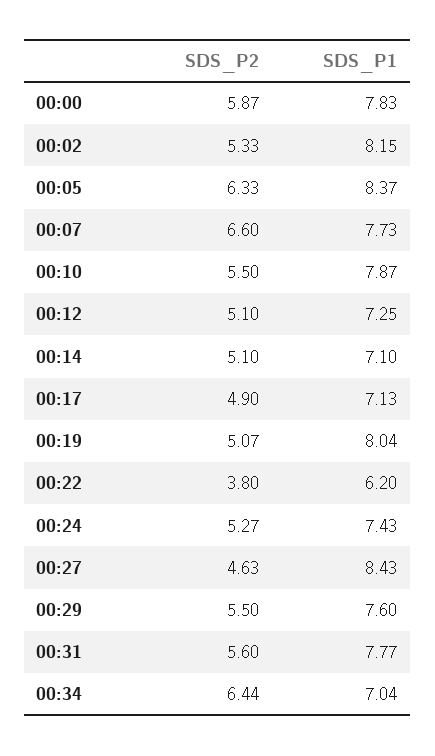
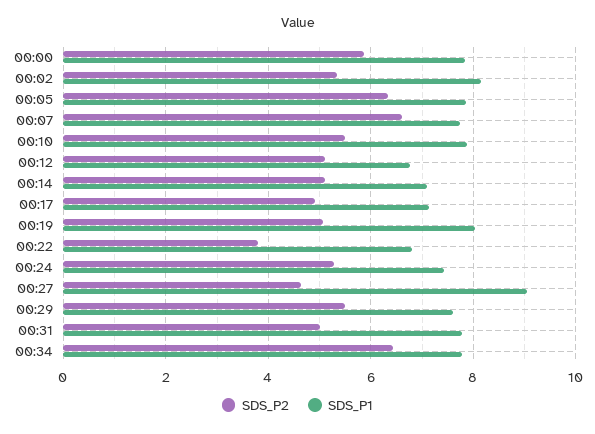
SDS_P1, 00:05: 8.37 -> 7.8
SDS_P1, 00:12: 7.25 -> 6.8
SDS_P1, 00:22: 6.2 -> 6.8
SDS_P1, 00:27: 8.43 -> 9
SDS_P2, 00:31: 5.6 -> 5
SDS_P1, 00:34: 7.04 -> 7.8

